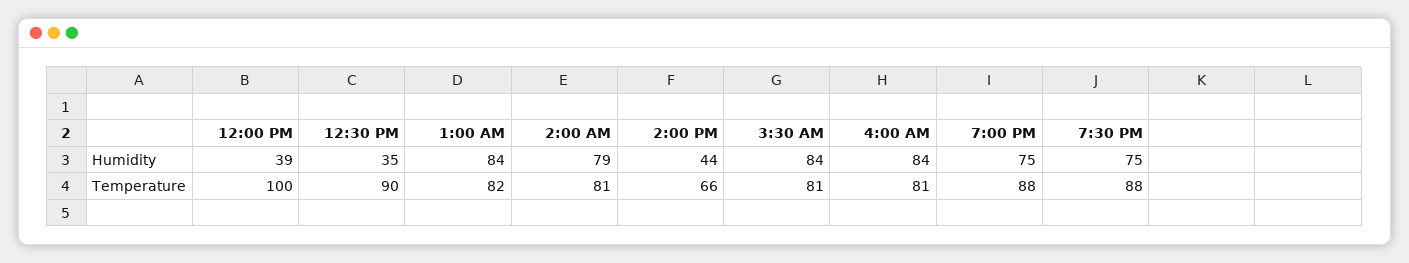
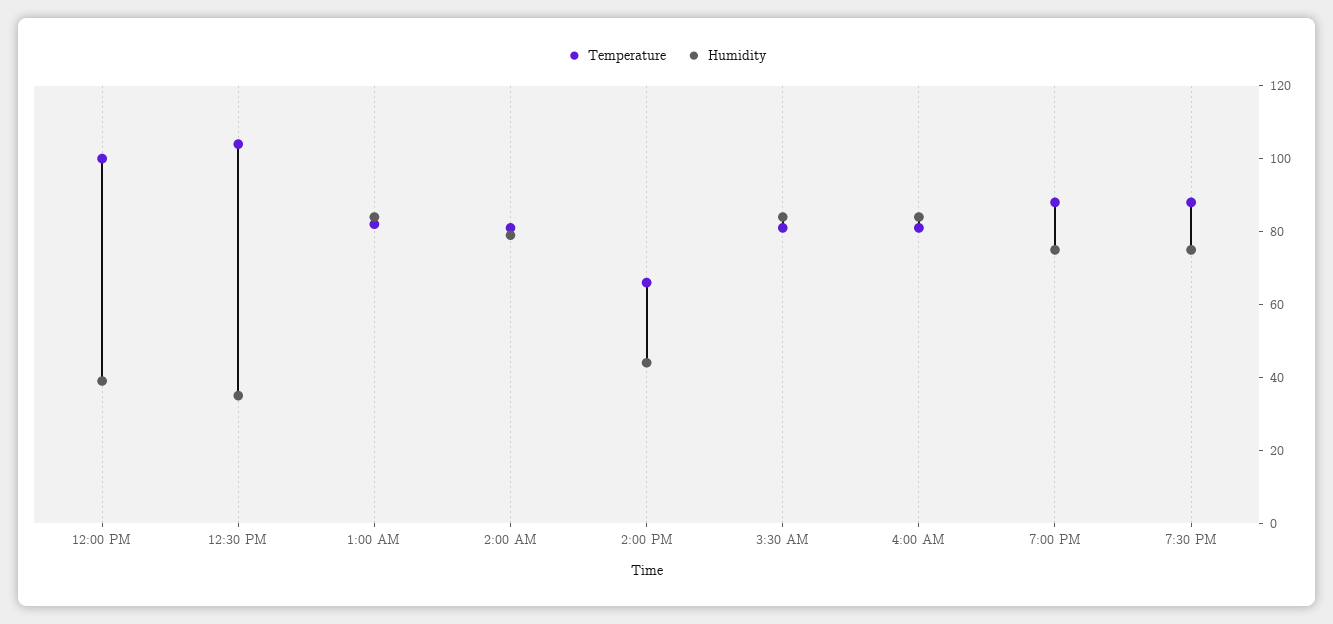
Temperature, 12:30 PM: 90 -> 105

